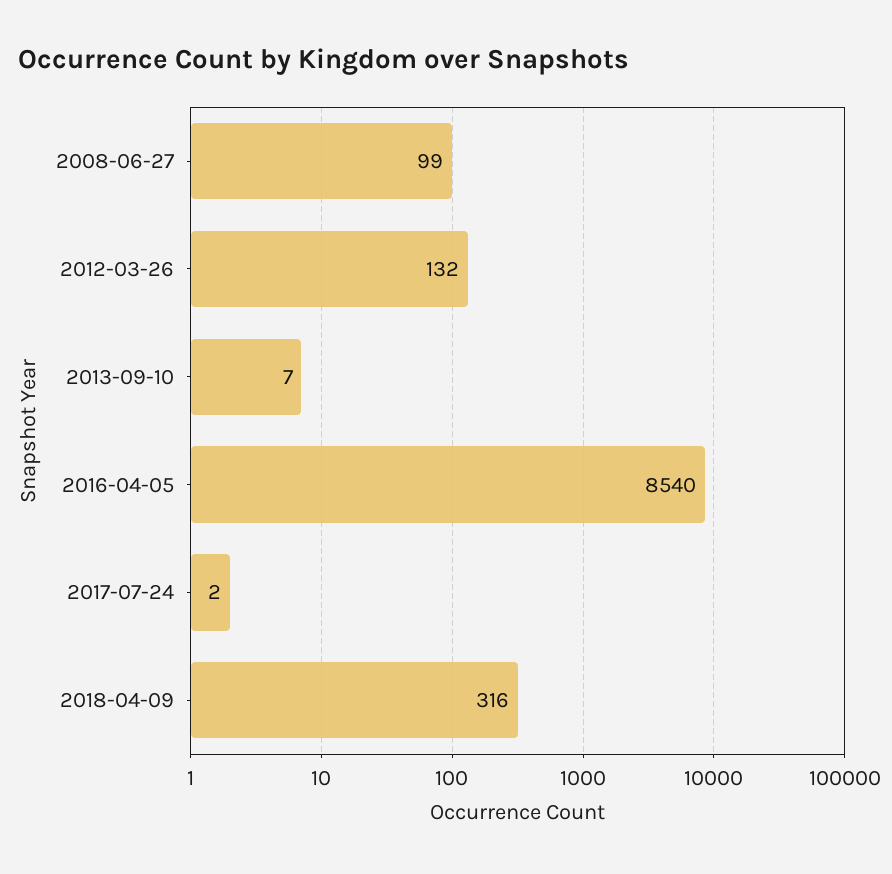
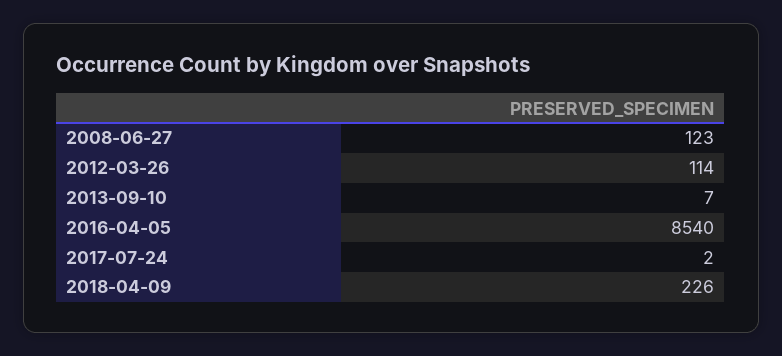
2008-06-27: 99 -> 123
2012-03-26: 132 -> 114
2018-04-09: 316 -> 226

